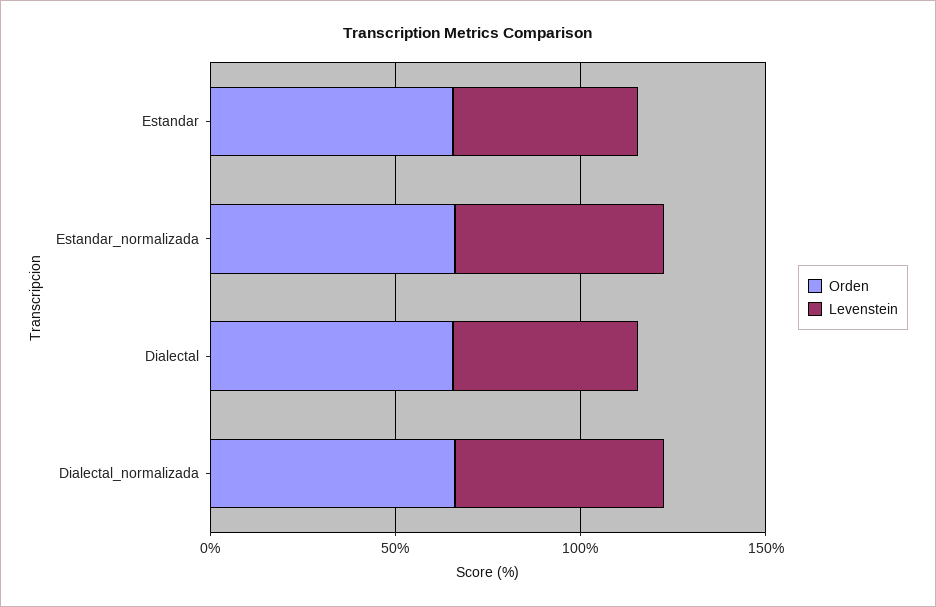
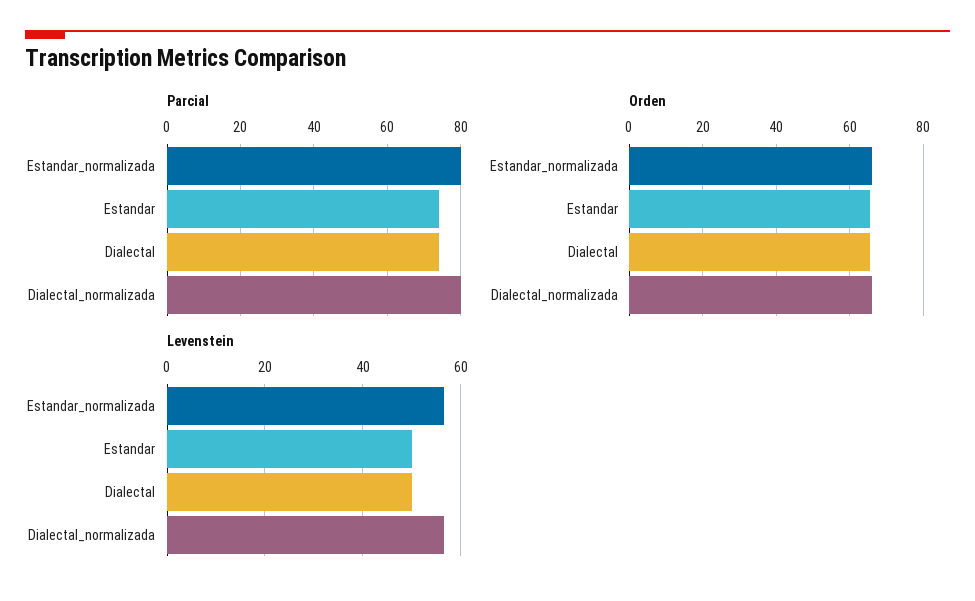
Parcial, Estandar_normalizada: none -> 80
Parcial, Estandar: none -> 75
Parcial, Dialectal: none -> 75
Parcial, Dialectal_normalizada: none -> 80

